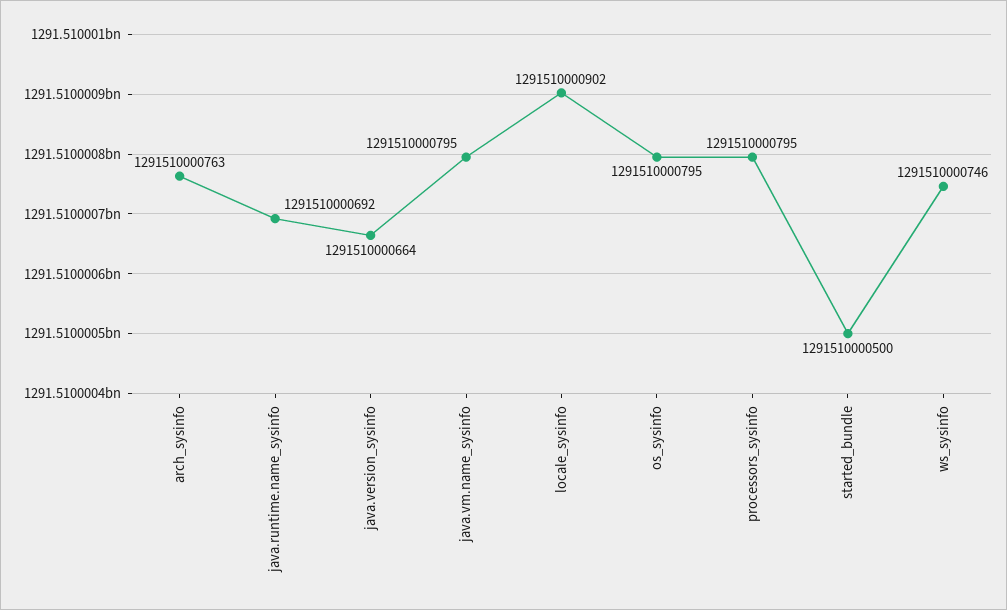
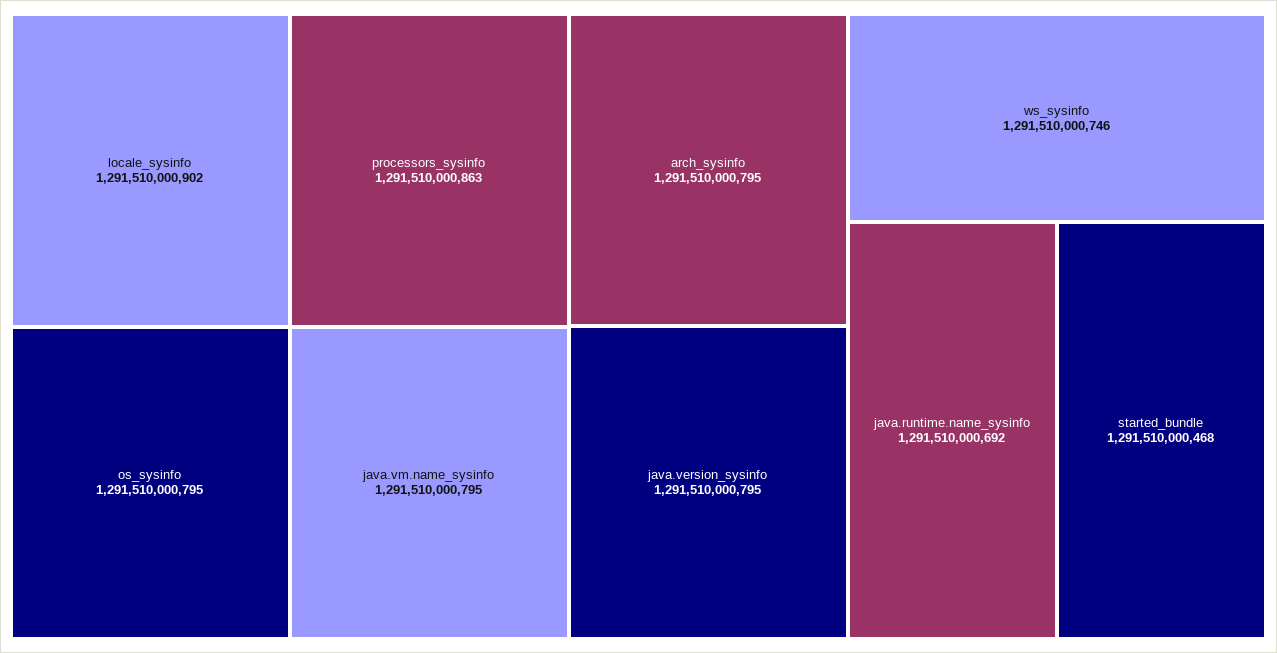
arch_sysinfo: 1291510000763 -> 1291510000795
java.version_sysinfo: 1291510000664 -> 1291510000795
processors_sysinfo: 1291510000795 -> 1291510000863
started_bundle: 1291510000500 -> 1291510000468

